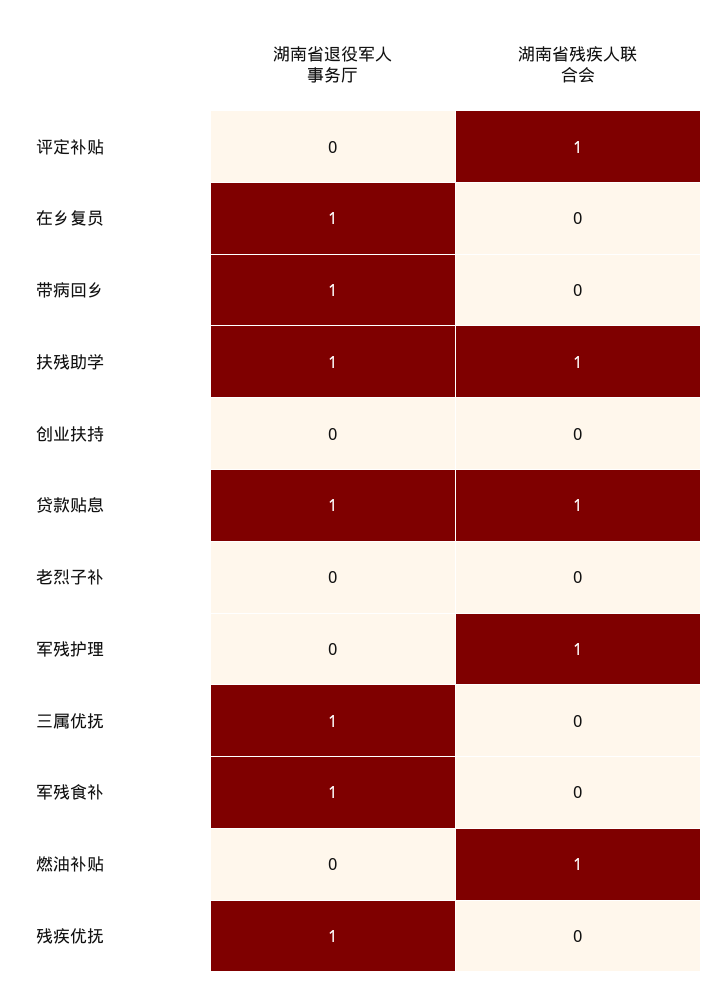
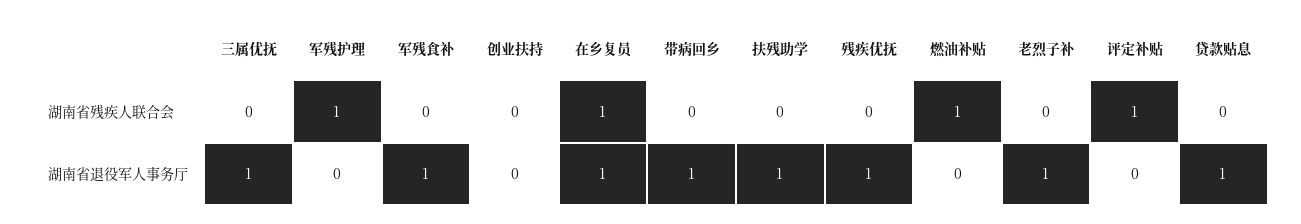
湖南省残疾人联合会, 在乡复员: 0 -> 1
湖南省残疾人联合会, 扶残助学: 1 -> 0
湖南省残疾人联合会, 贷款贴息: 1 -> 0
湖南省退役军人事务厅, 老烈子补: 0 -> 1

